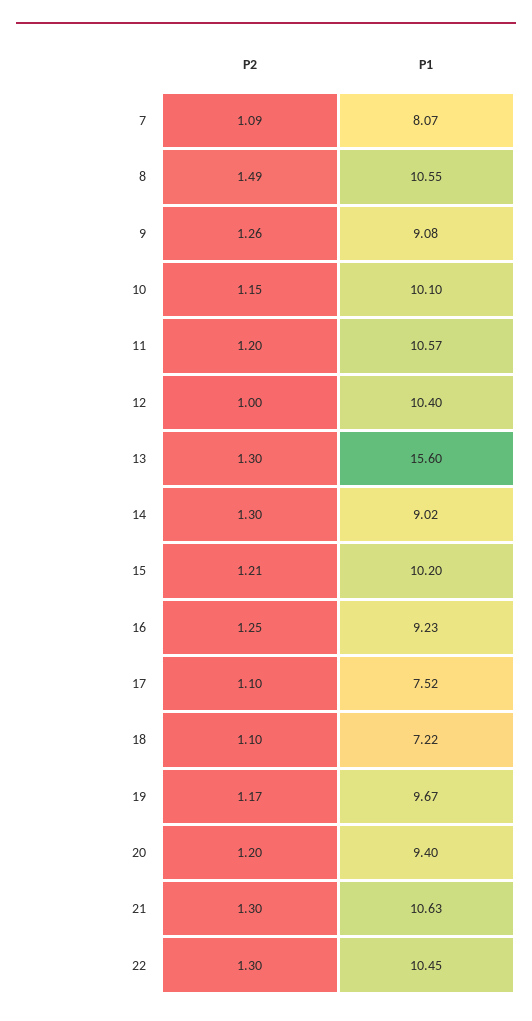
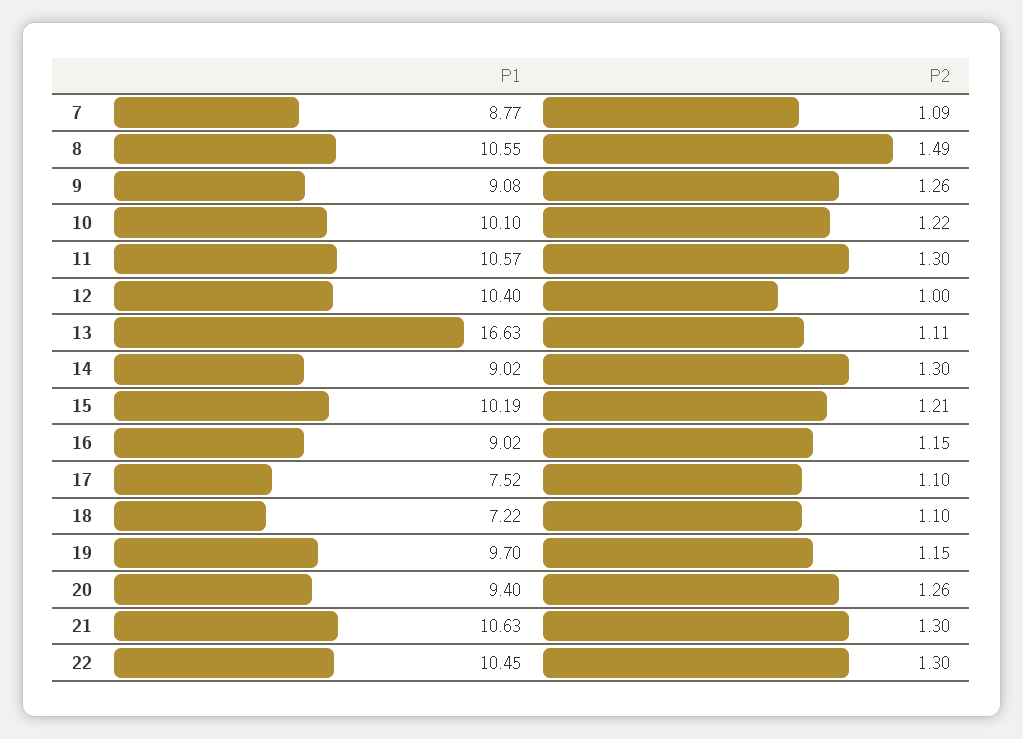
P1, 7: 8.07 -> 8.77
P2, 10: 1.15 -> 1.22
P2, 11: 1.2 -> 1.3
P2, 13: 1.3 -> 1.11
P1, 13: 15.6 -> 16.63
P1, 15: 10.2 -> 10.19
P2, 16: 1.25 -> 1.15
P1, 16: 9.23 -> 9.02
P2, 19: 1.17 -> 1.15
P1, 19: 9.67 -> 9.7
P2, 20: 1.2 -> 1.26

